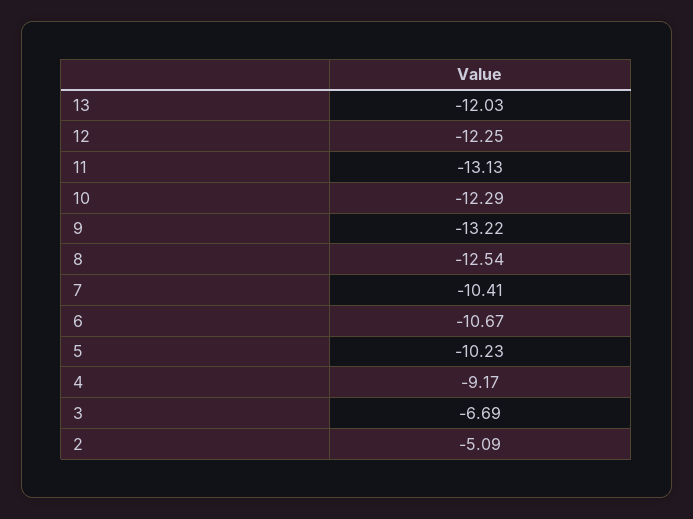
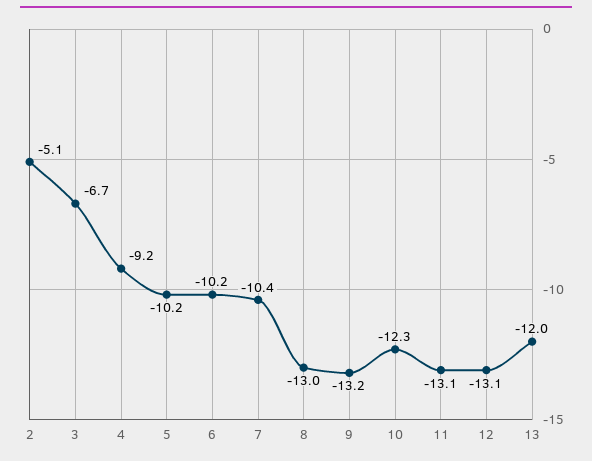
12: -12.25 -> -13.1
8: -12.54 -> -13
6: -10.67 -> -10.2

